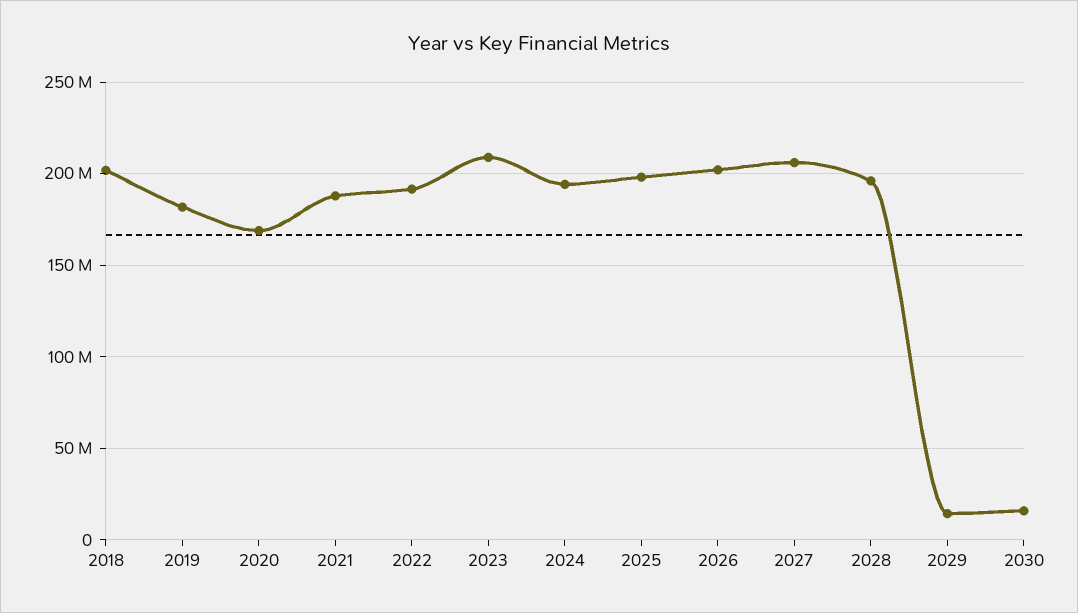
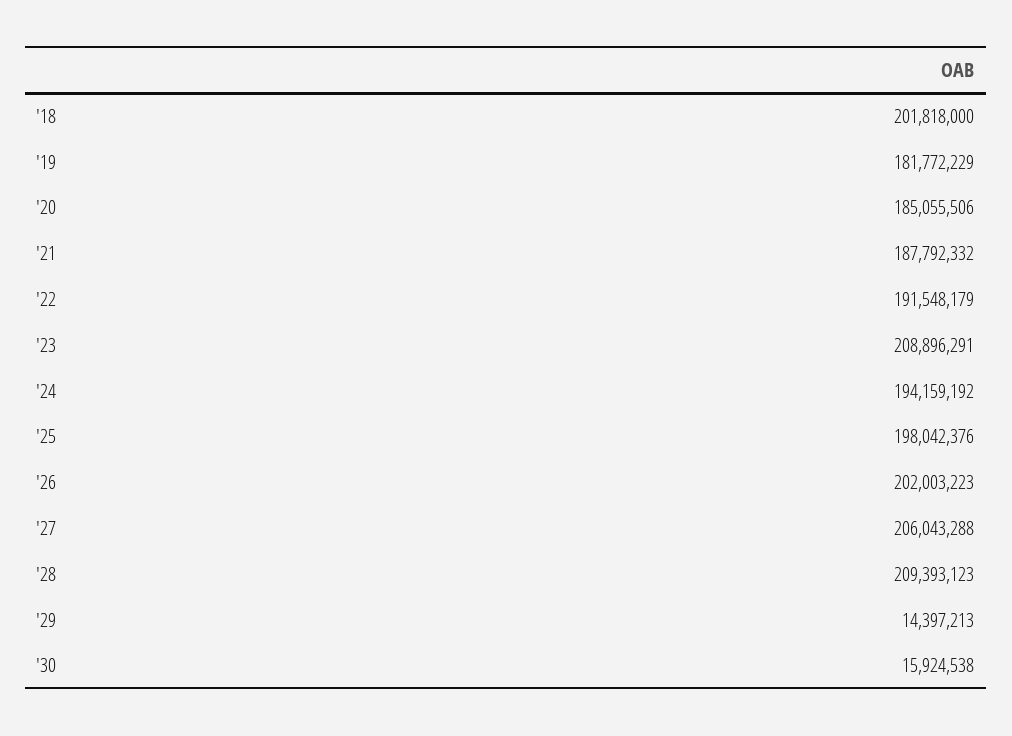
2020: 170000000 -> 185055506
2028: 195000000 -> 209393123

